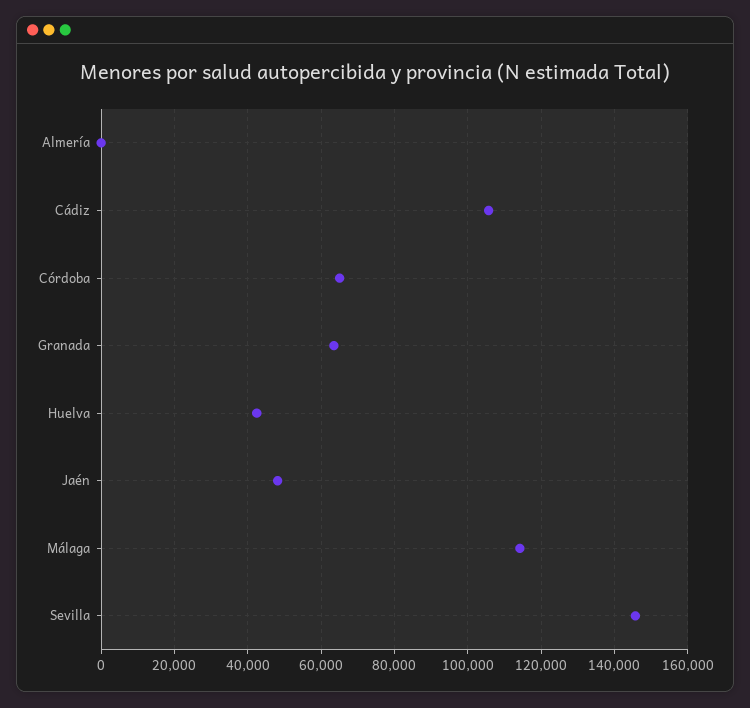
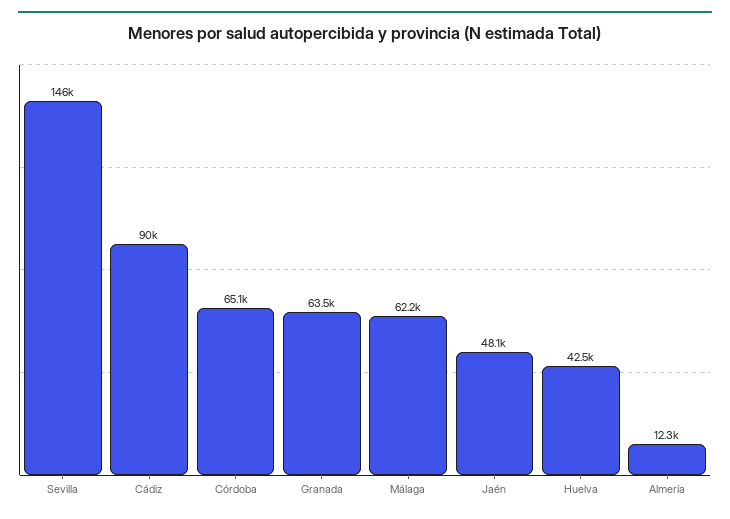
Almería: 0 -> 12300
Cádiz: 106000 -> 90000
Málaga: 114000 -> 62200

